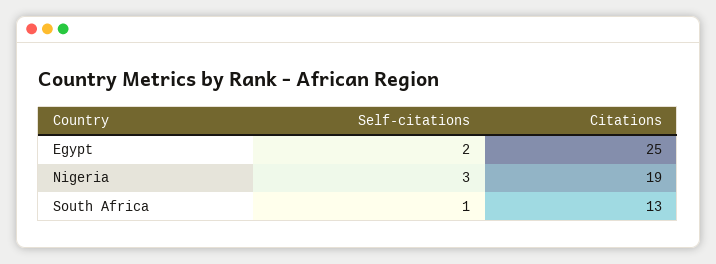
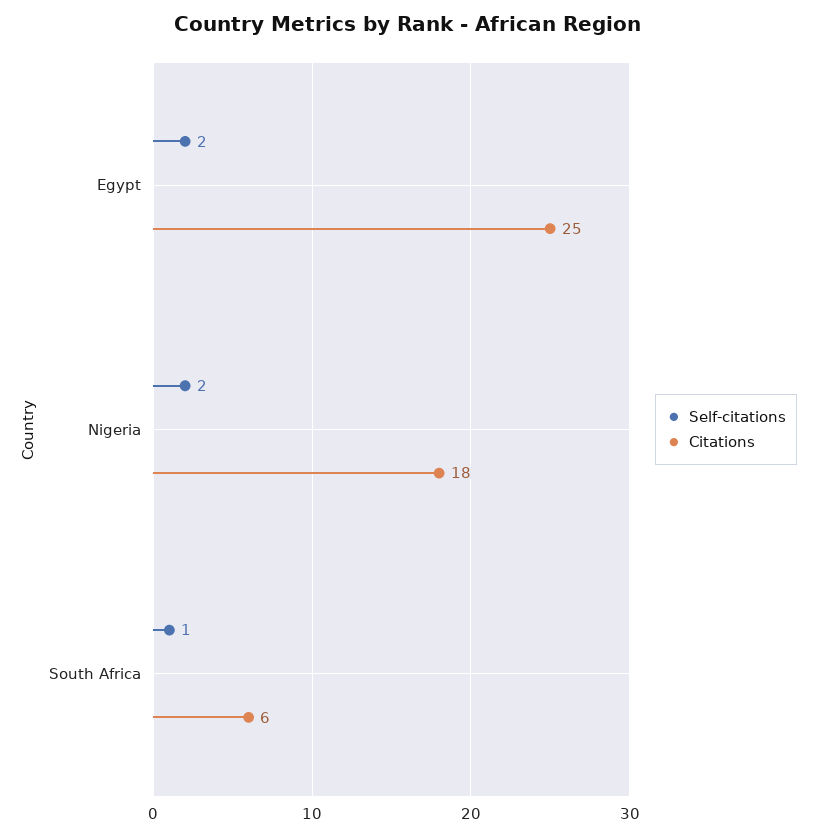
Self-citations, Nigeria: 3 -> 2
Citations, Nigeria: 19 -> 18
Citations, South Africa: 13 -> 6

